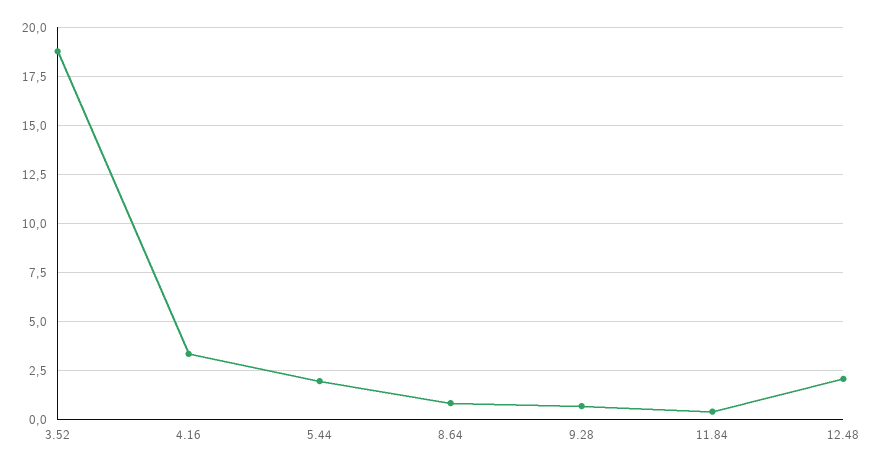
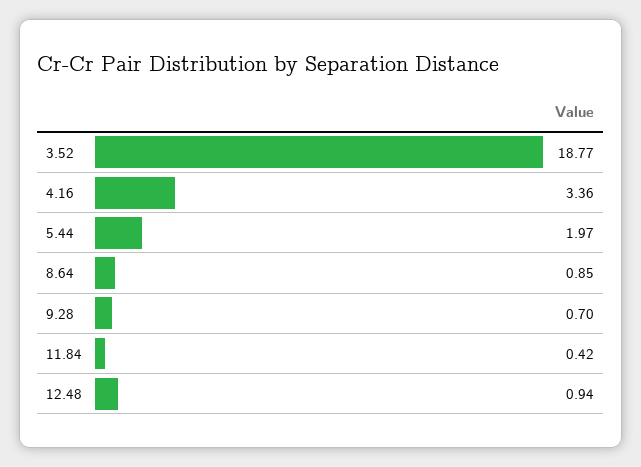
12.48: 2 -> 0.94

